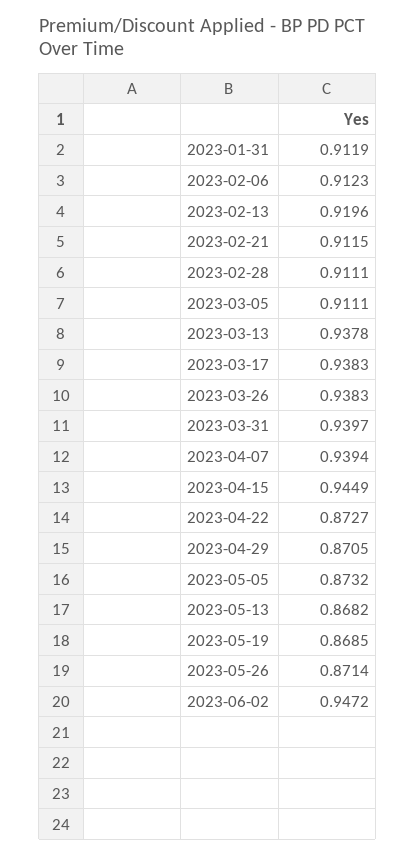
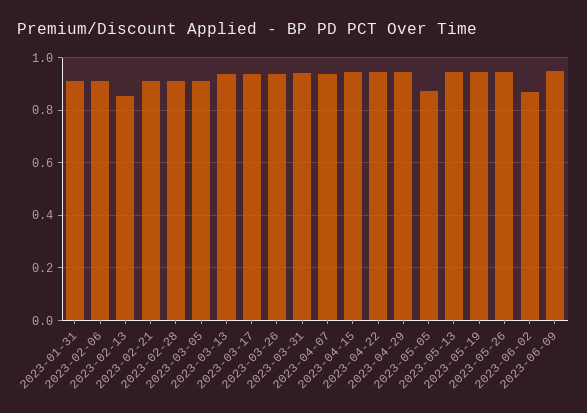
2023-02-13: 0.9196 -> 0.85
2023-04-22: 0.8727 -> 0.95
2023-04-29: 0.8705 -> 0.95
2023-05-13: 0.8682 -> 0.95
2023-05-19: 0.8685 -> 0.95
2023-05-26: 0.8714 -> 0.95
2023-06-02: 0.9472 -> 0.875
2023-06-09: none -> 0.95

